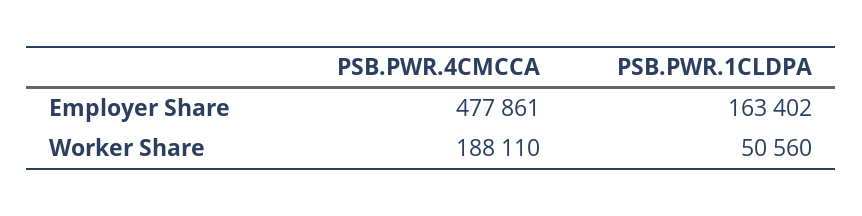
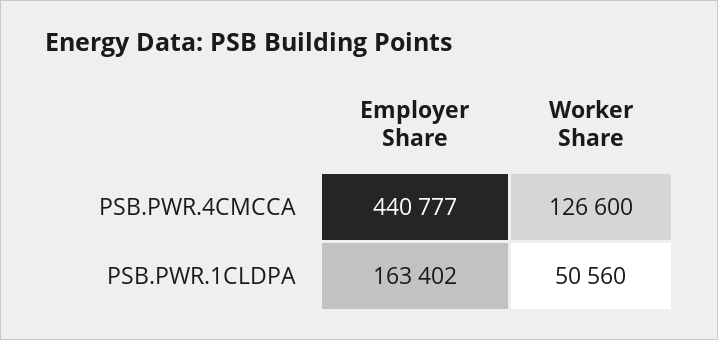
PSB.PWR.4CMCCA, Employer Share: 477861 -> 440777
PSB.PWR.4CMCCA, Worker Share: 188110 -> 126600

